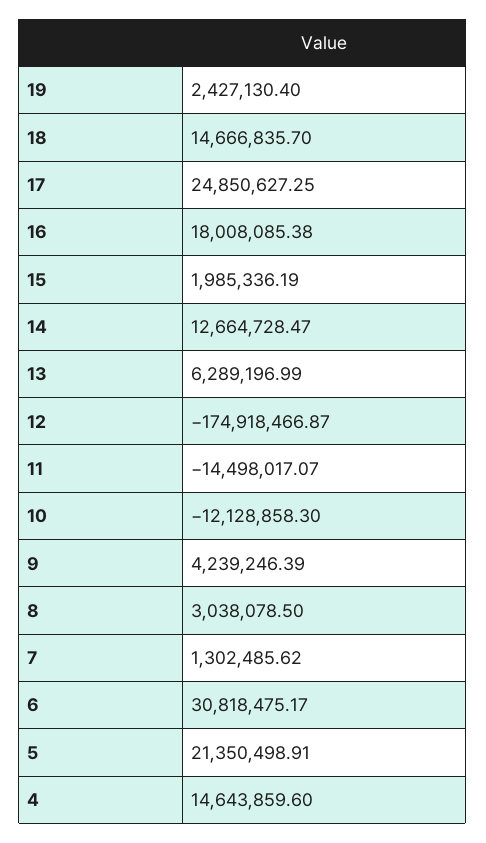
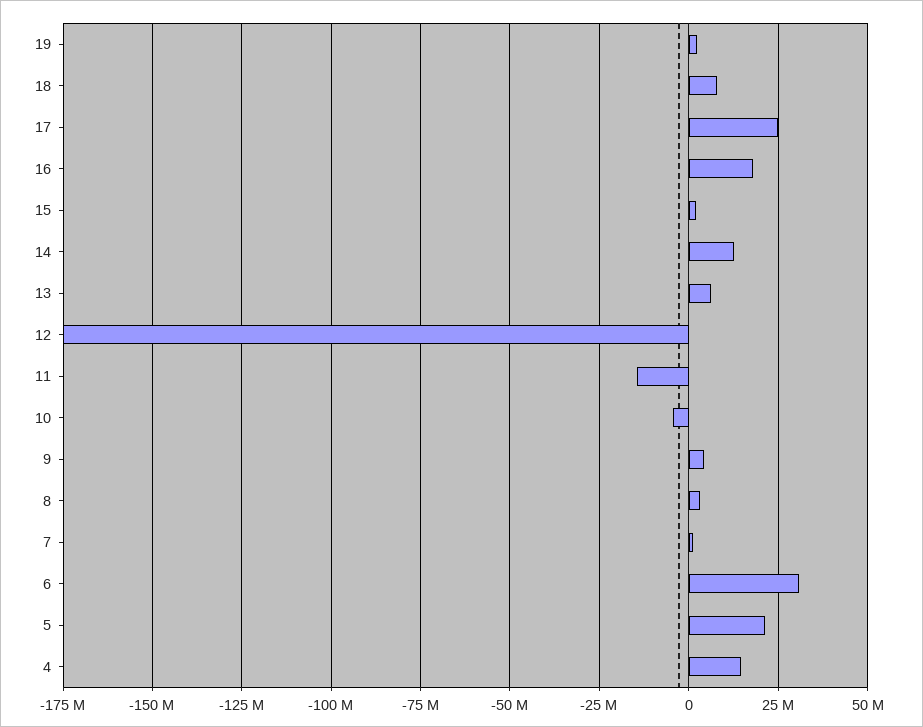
18: 14666835.7 -> 7500000
10: -12128858.3 -> -5000000

